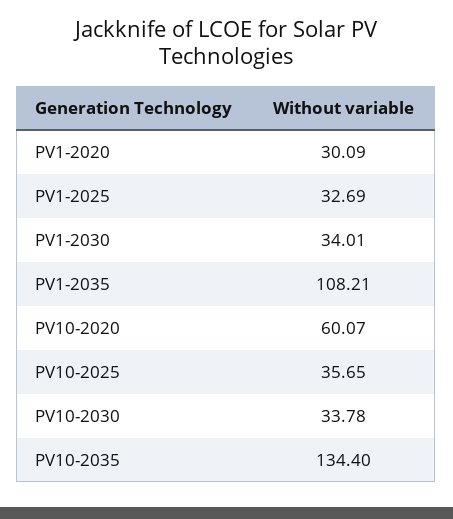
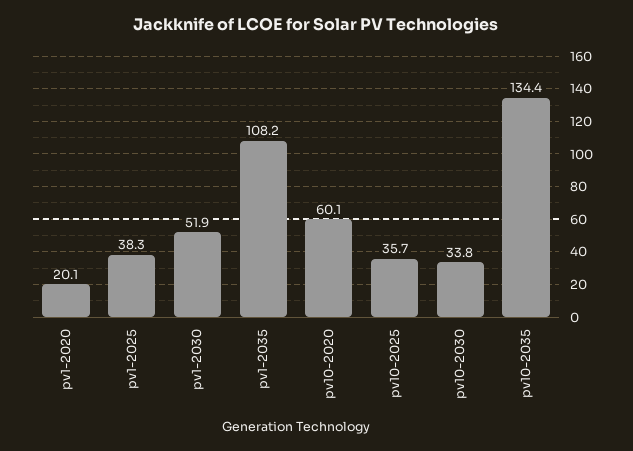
PV1-2020: 30.09 -> 20.1
PV1-2025: 32.69 -> 38.3
PV1-2030: 34.01 -> 51.9

